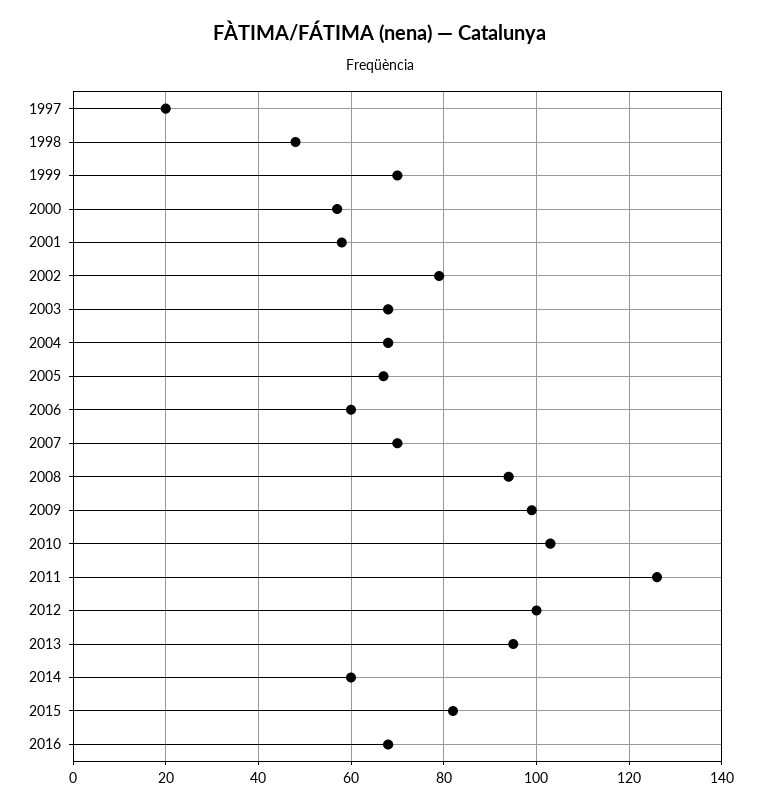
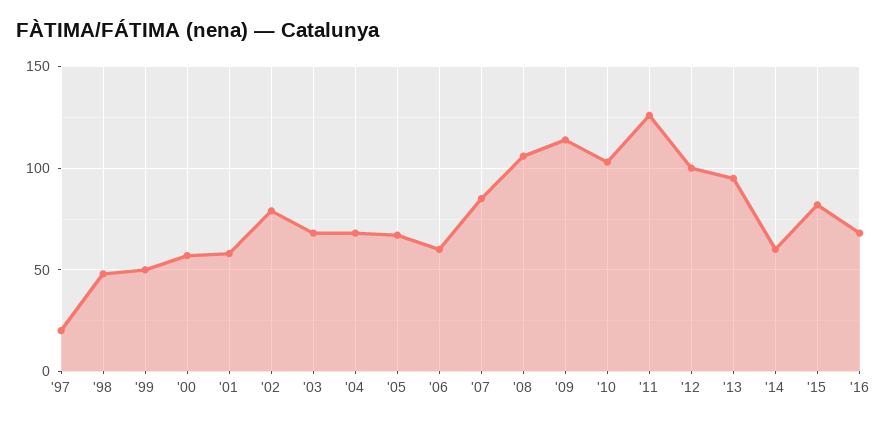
1999: 70 -> 50
2007: 70 -> 85
2008: 95 -> 105
2009: 100 -> 115

